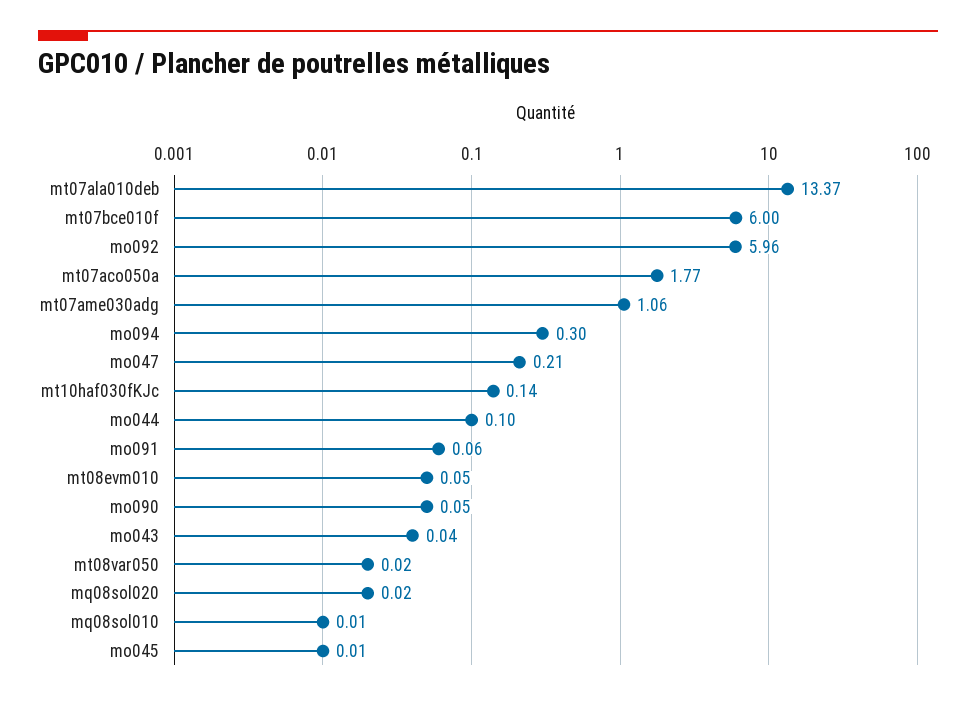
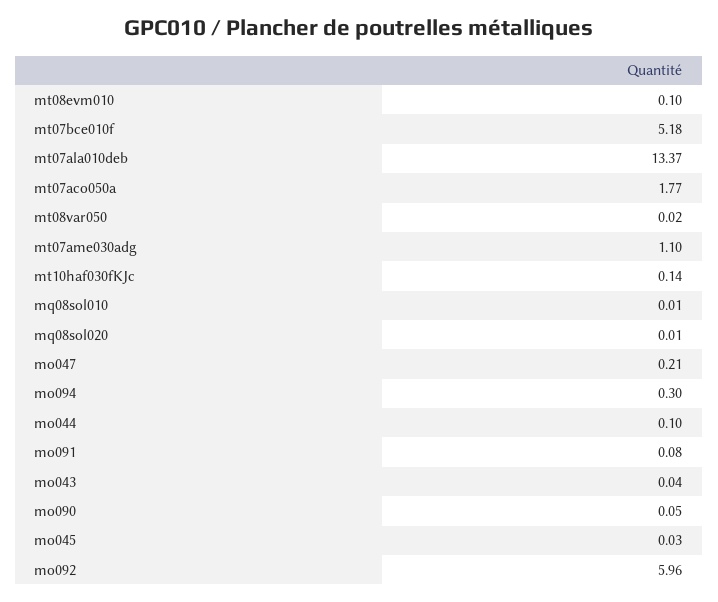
mt07bce010f: 6 -> 5.18
mt07ame030adg: 1.06 -> 1.1
mo091: 0.06 -> 0.08
mt08evm010: 0.05 -> 0.1
mq08sol020: 0.02 -> 0.01
mo045: 0.01 -> 0.03

